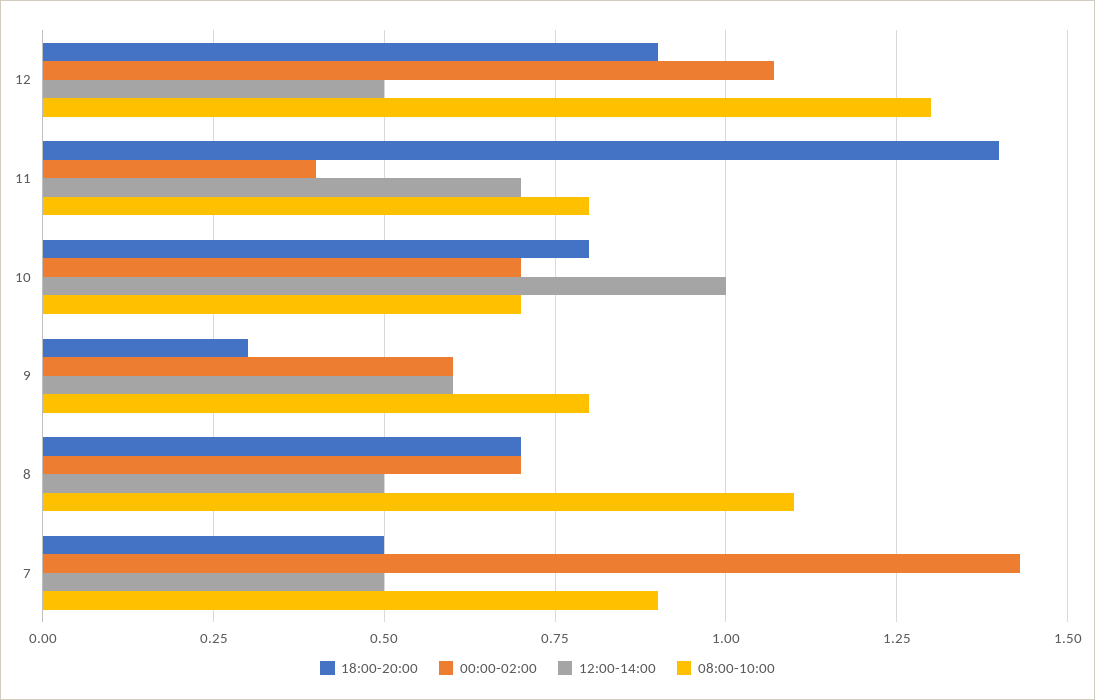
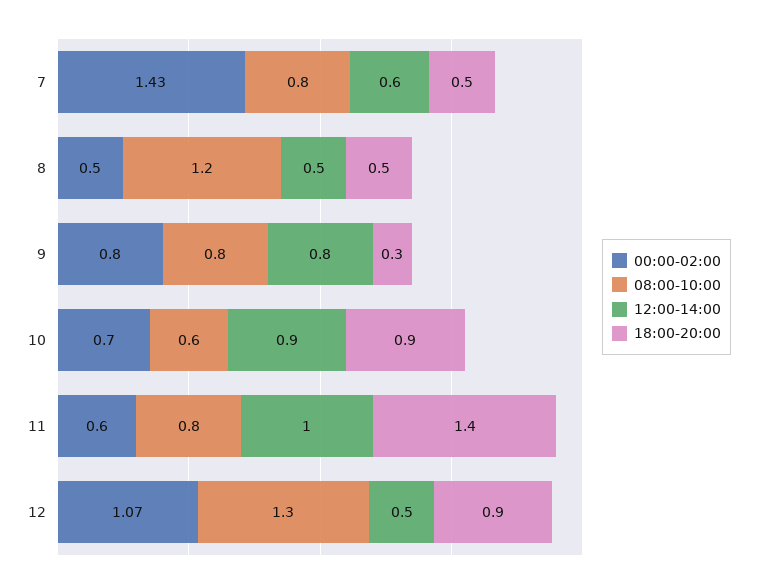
00:00-02:00, 11: 0.4 -> 0.6
12:00-14:00, 11: 0.7 -> 1
18:00-20:00, 10: 0.8 -> 0.9
12:00-14:00, 10: 1 -> 0.9
08:00-10:00, 10: 0.7 -> 0.6
00:00-02:00, 9: 0.6 -> 0.8
12:00-14:00, 9: 0.6 -> 0.8
18:00-20:00, 8: 0.7 -> 0.5
00:00-02:00, 8: 0.7 -> 0.5
08:00-10:00, 8: 1.1 -> 1.2
12:00-14:00, 7: 0.5 -> 0.6
08:00-10:00, 7: 0.9 -> 0.8

